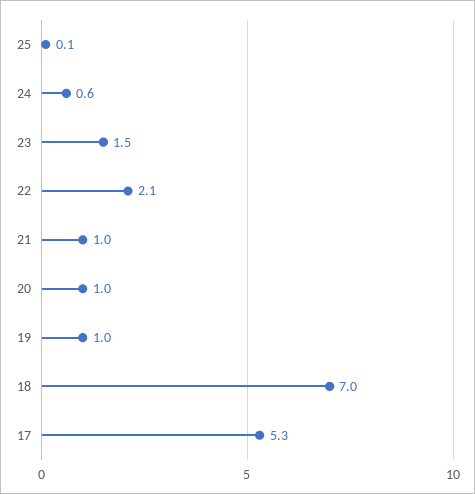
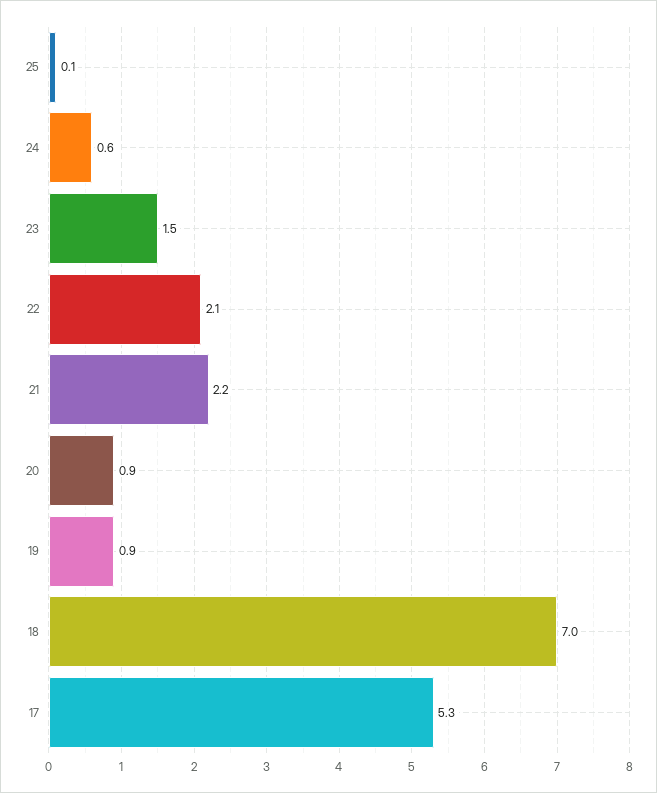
21: 1 -> 2.2
20: 1 -> 0.9
19: 1 -> 0.9

